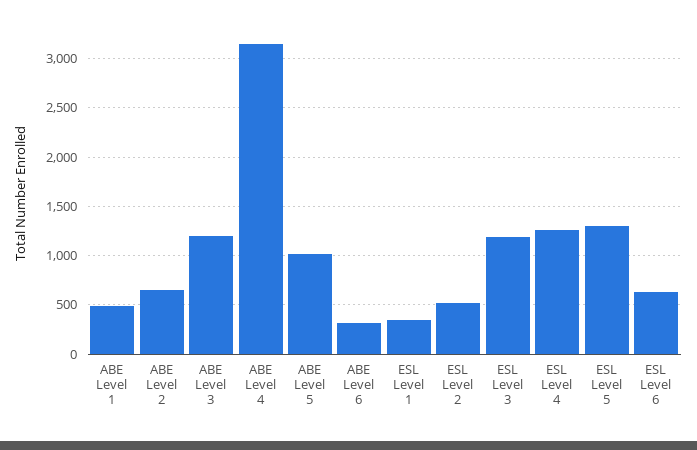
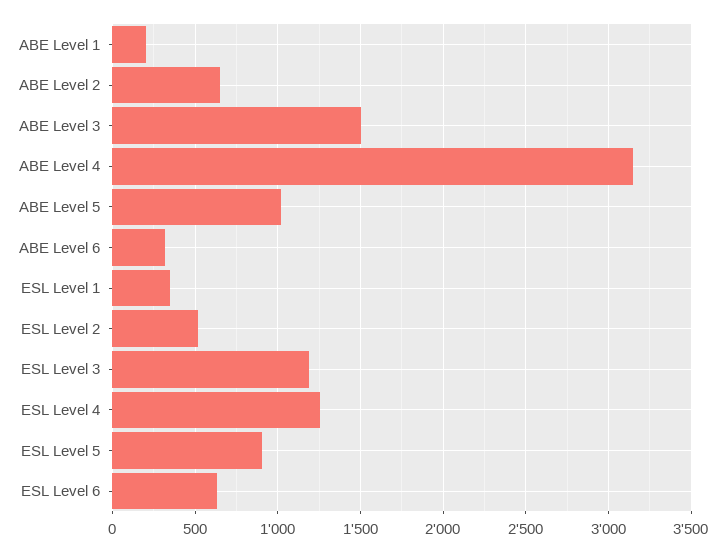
ABE Level 1: 500 -> 200
ABE Level 3: 1200 -> 1500
ESL Level 5: 1300 -> 900

